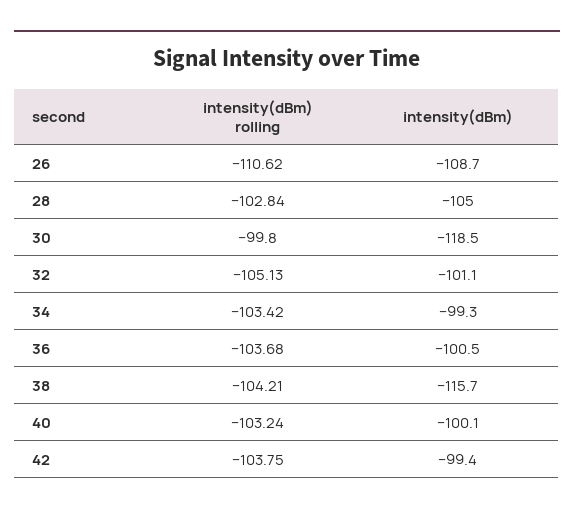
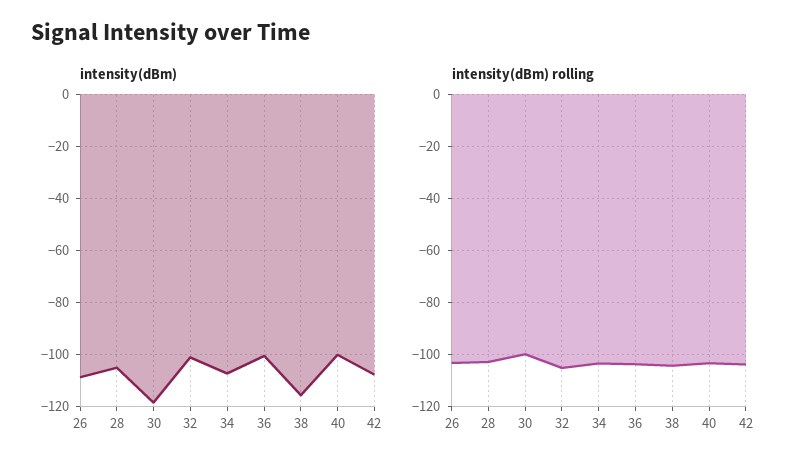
intensity(dBm) rolling, 26: -110.62 -> -102.5
intensity(dBm), 34: -99.3 -> -107.5
intensity(dBm), 42: -99.4 -> -107.5

